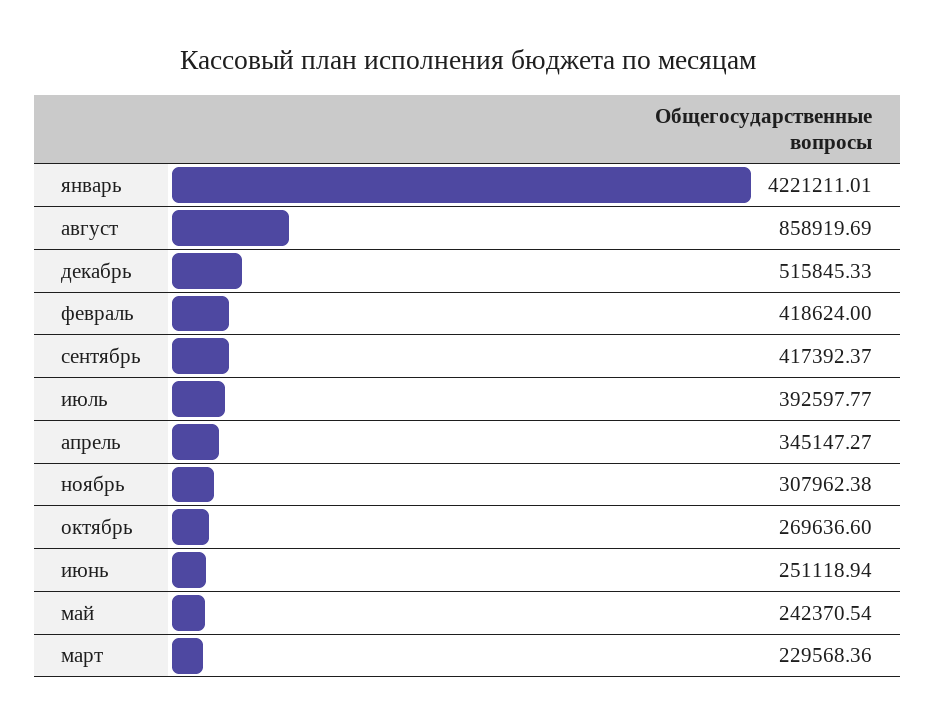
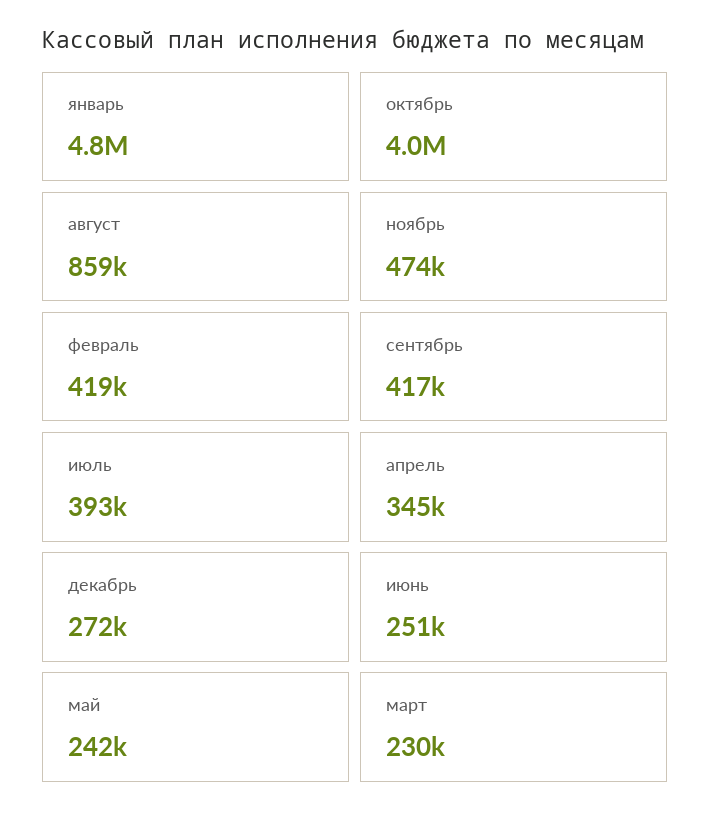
январь: 4221211.01 -> 4800000
декабрь: 515845.33 -> 272000
ноябрь: 307962.38 -> 474000
октябрь: 269636.6 -> 4000000

